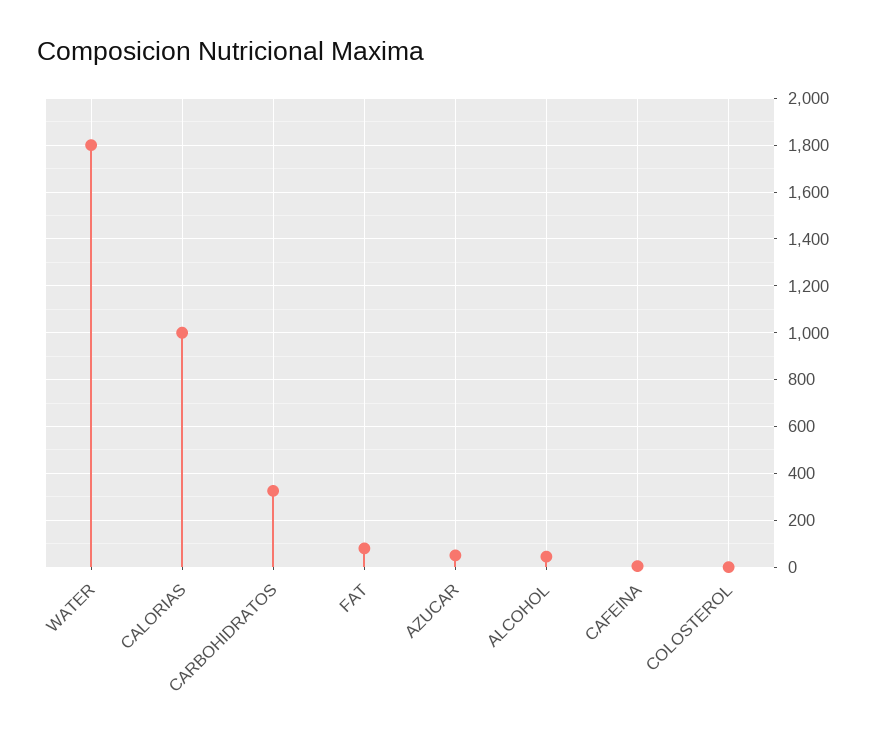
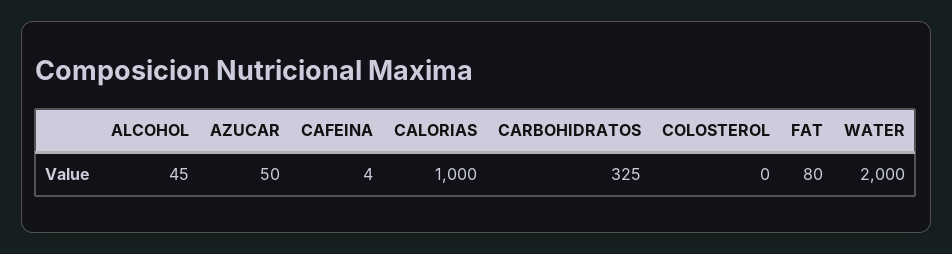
WATER: 1800 -> 2000

